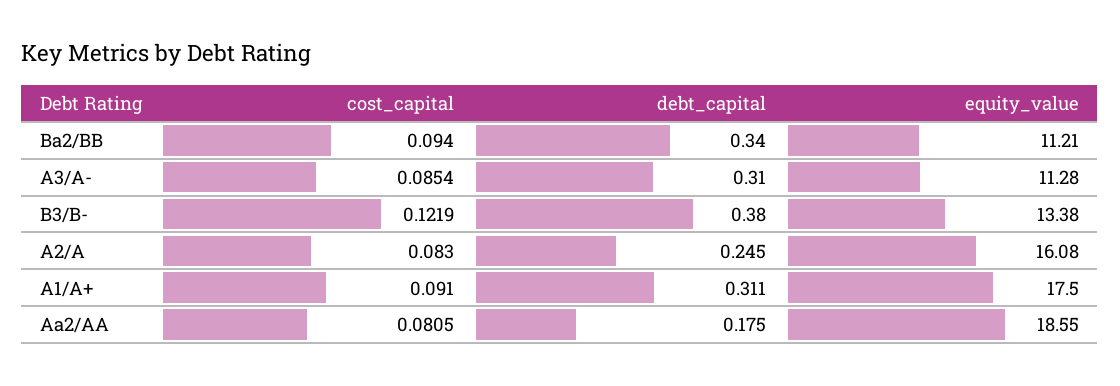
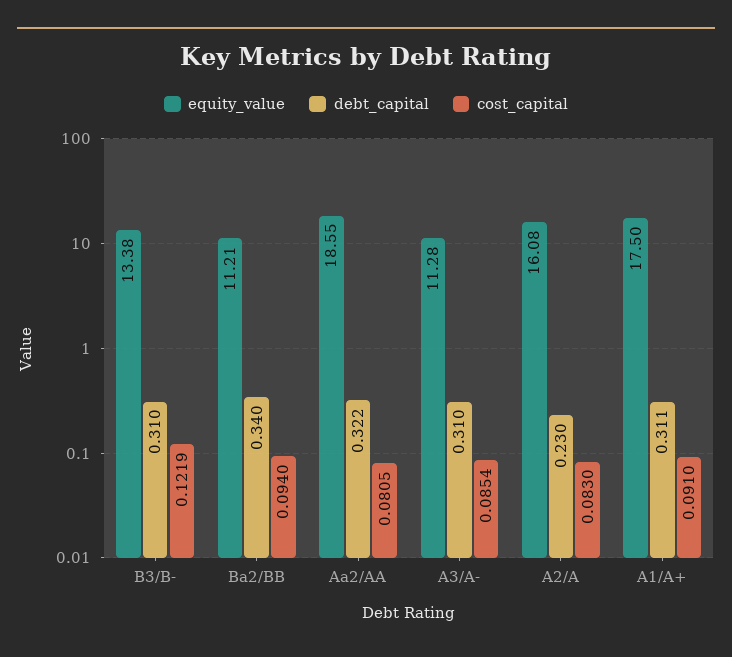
debt_capital, B3/B-: 0.38 -> 0.31
debt_capital, A2/A: 0.245 -> 0.23
debt_capital, Aa2/AA: 0.175 -> 0.322

